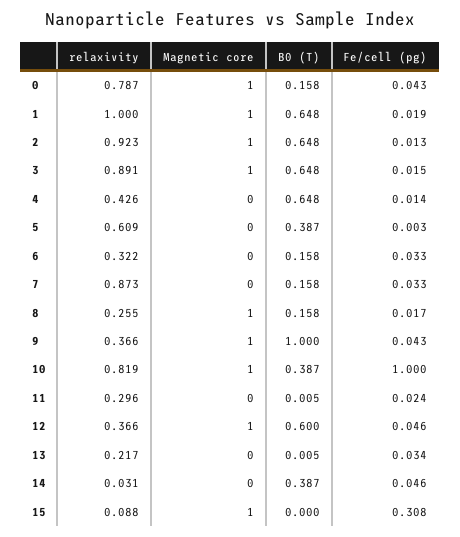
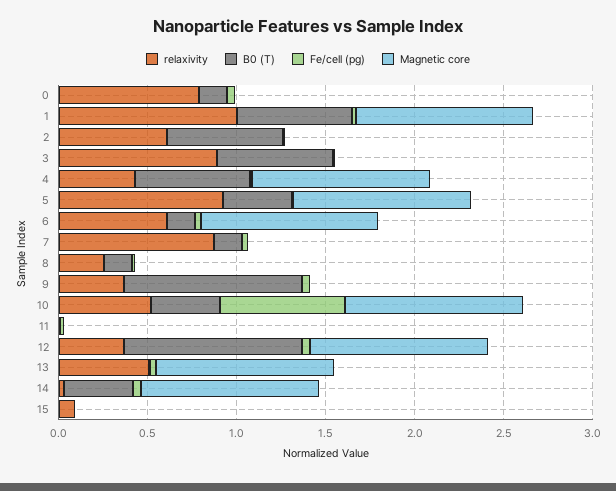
Magnetic core, 0: 1 -> 0
relaxivity, 2: 0.923 -> 0.6
Magnetic core, 2: 1 -> 0
Magnetic core, 3: 1 -> 0
Magnetic core, 4: 0 -> 1
relaxivity, 5: 0.609 -> 0.9
Magnetic core, 5: 0 -> 1
relaxivity, 6: 0.322 -> 0.6
Magnetic core, 6: 0 -> 1
Magnetic core, 8: 1 -> 0
Magnetic core, 9: 1 -> 0
relaxivity, 10: 0.819 -> 0.5
Fe/cell (pg), 10: 1 -> 0.7
relaxivity, 11: 0.296 -> 0
B0 (T), 12: 0.6 -> 1
relaxivity, 13: 0.217 -> 0.5
Magnetic core, 13: 0 -> 1
Magnetic core, 14: 0 -> 1
Magnetic core, 15: 1 -> 0
Fe/cell (pg), 15: 0.308 -> 0

